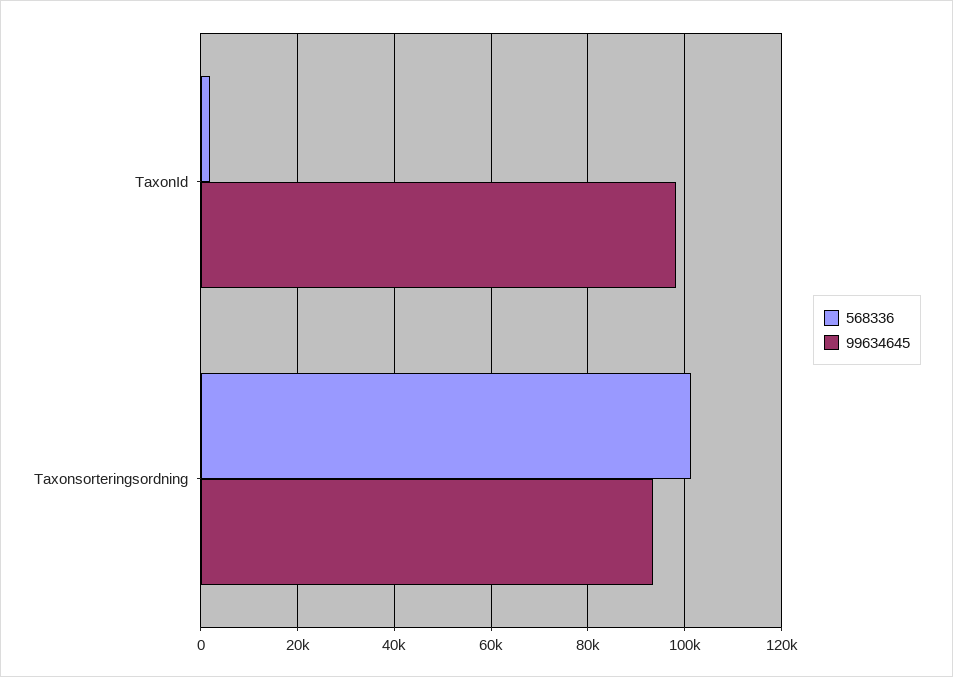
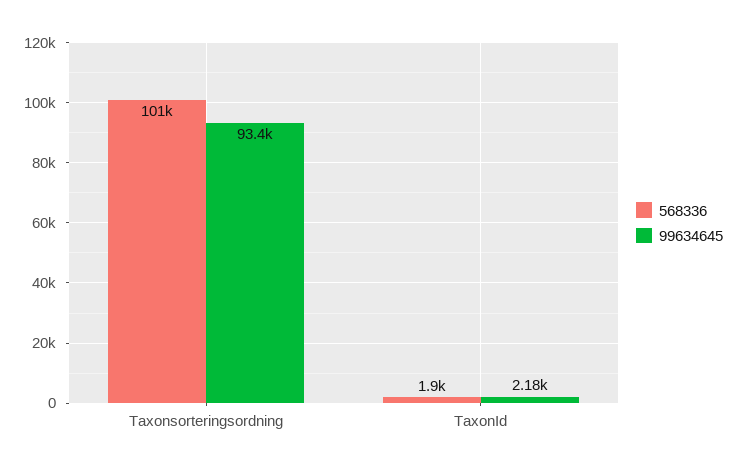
99634645, TaxonId: 98000 -> 2180

